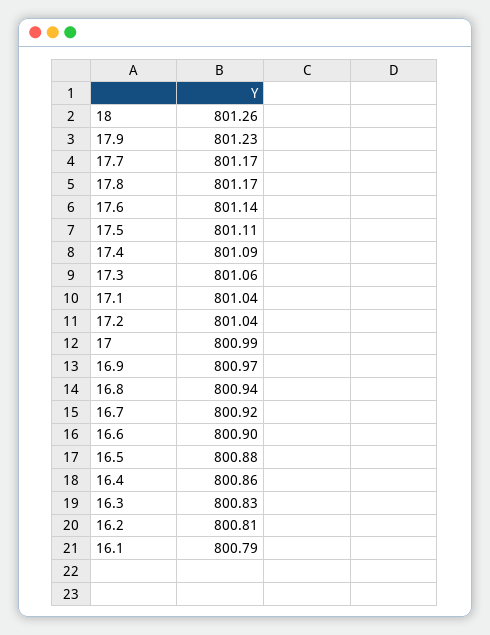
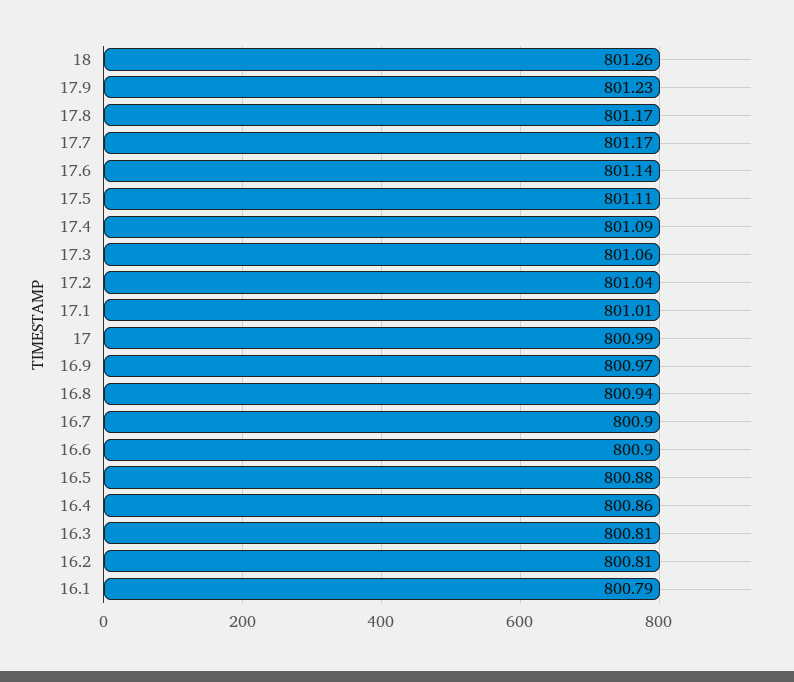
17.1: 801.04 -> 801.01
16.7: 800.92 -> 800.9
16.3: 800.83 -> 800.81

